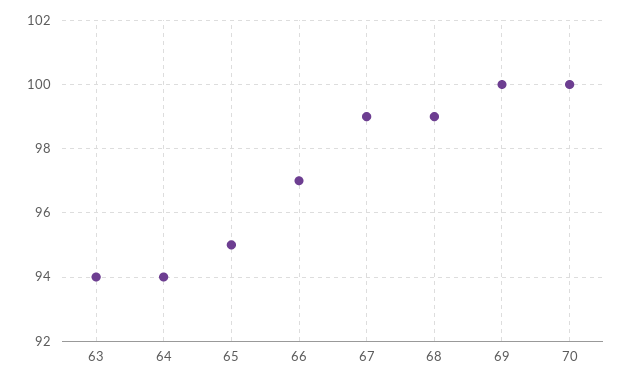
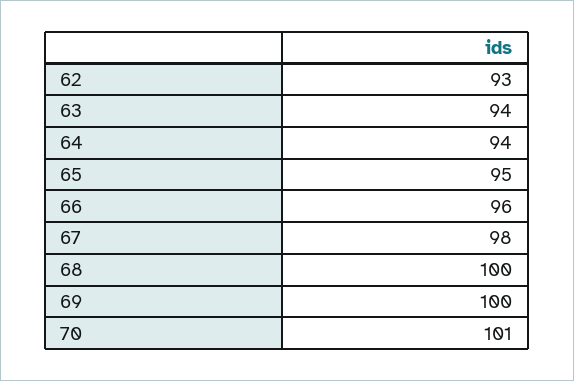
66: 97 -> 96
67: 99 -> 98
68: 99 -> 100
70: 100 -> 101
62: none -> 93

